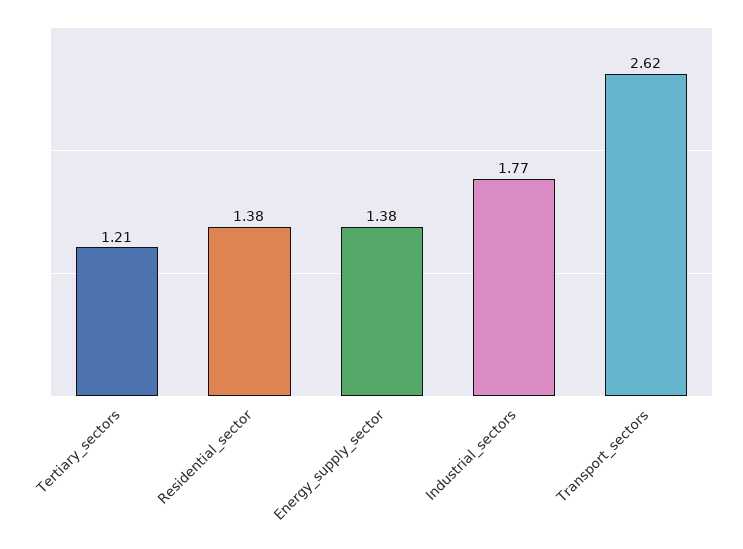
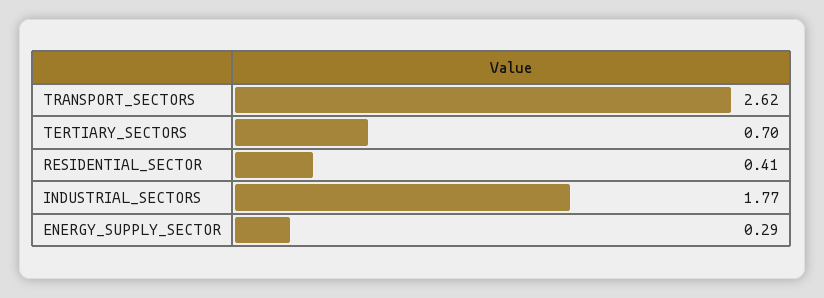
Tertiary_sectors: 1.21 -> 0.7
Residential_sector: 1.38 -> 0.41
Energy_supply_sector: 1.38 -> 0.29

